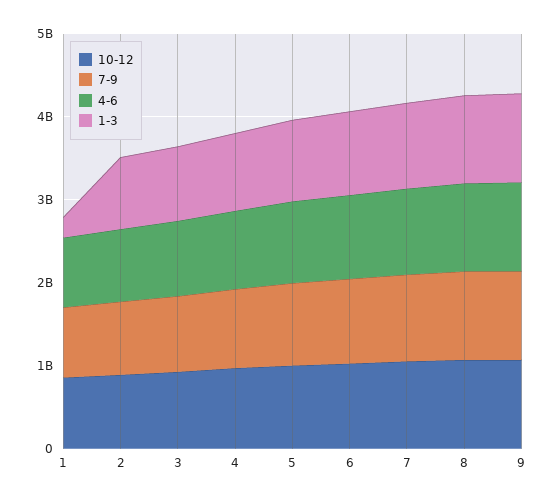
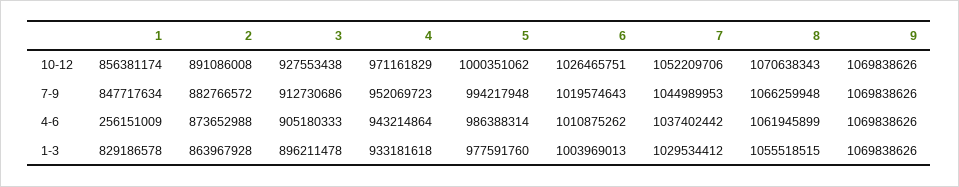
4-6, 1: 800000000 -> 256151009
1-3, 1: 200000000 -> 829186578

